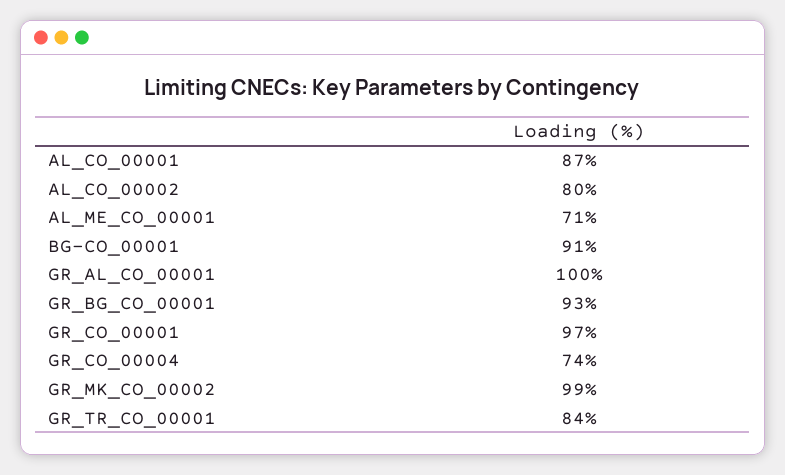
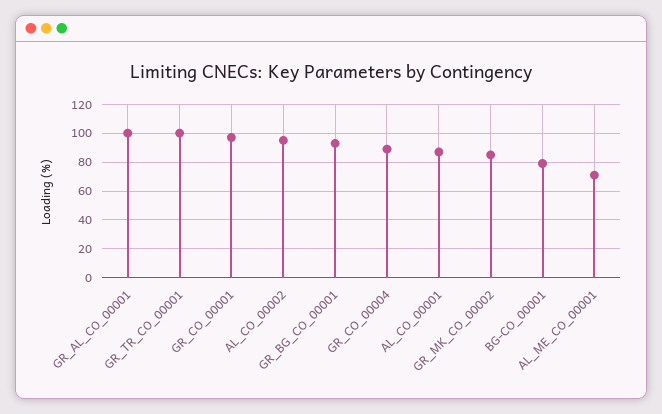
AL_CO_00002: 80 -> 95
BG-CO_00001: 91 -> 80
GR_CO_00004: 74 -> 90
GR_MK_CO_00002: 99 -> 85
GR_TR_CO_00001: 84 -> 100

